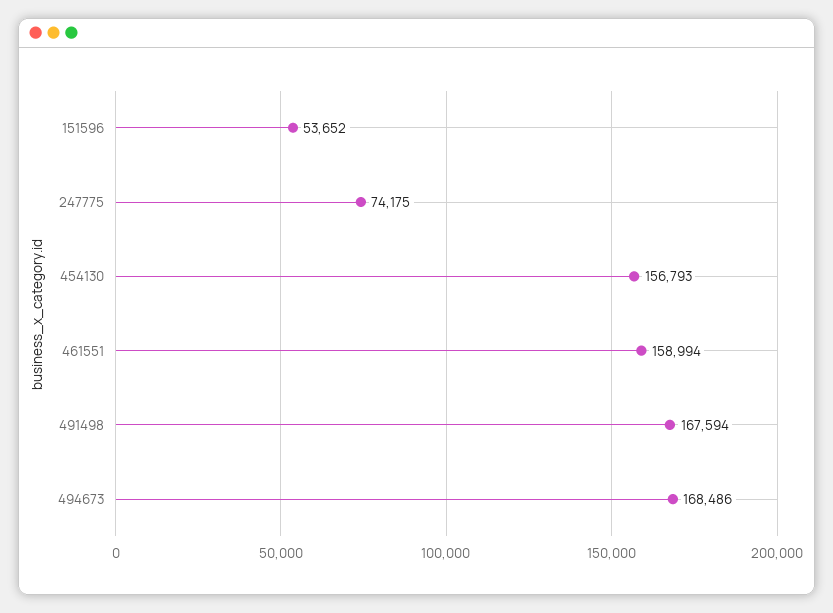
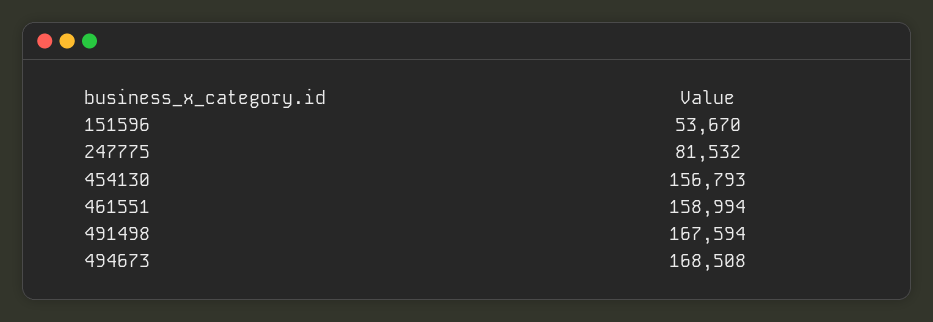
151596: 53652 -> 53670
247775: 74175 -> 81532
494673: 168486 -> 168508

